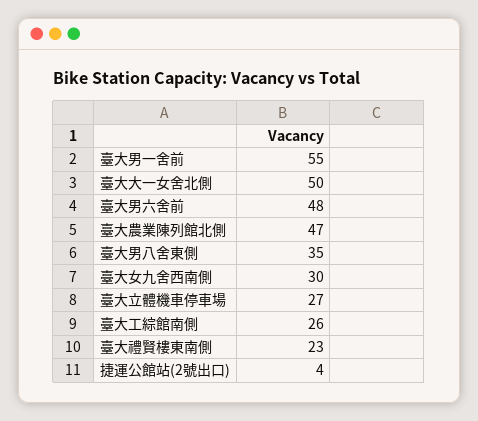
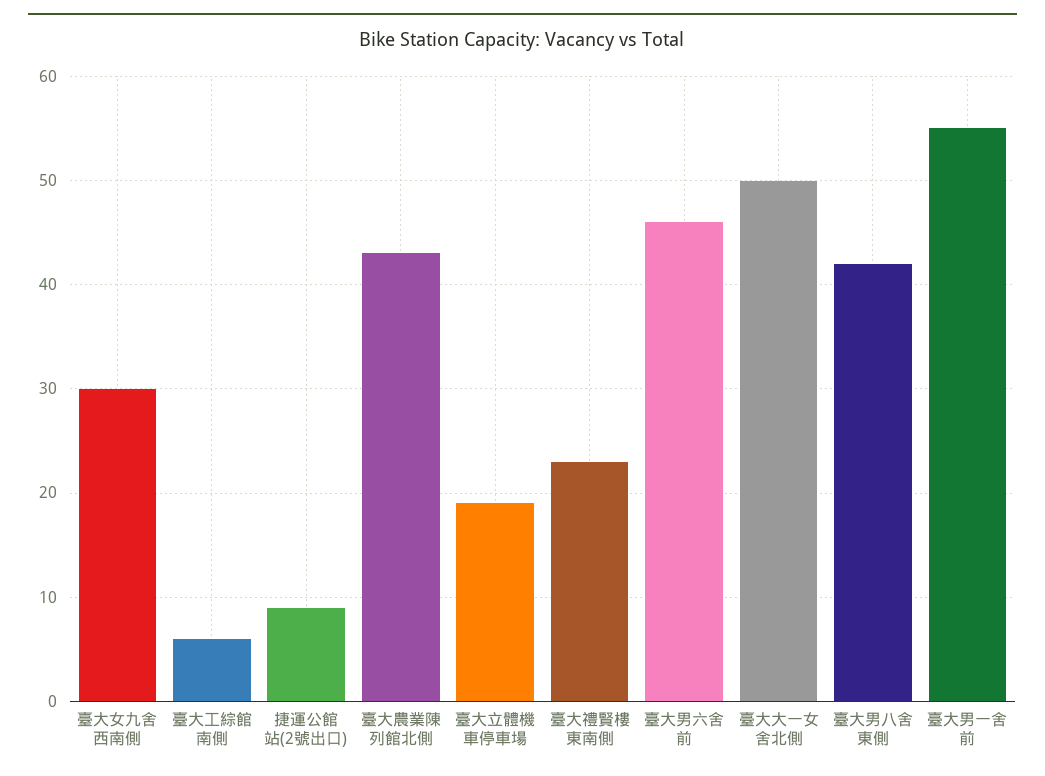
臺大男六舍前: 48 -> 46
臺大農業陳列館北側: 47 -> 43
臺大男八舍東側: 35 -> 42
臺大立體機車停車場: 27 -> 19
臺大工綜館南側: 26 -> 6
捷運公館站(2號出口): 4 -> 9

